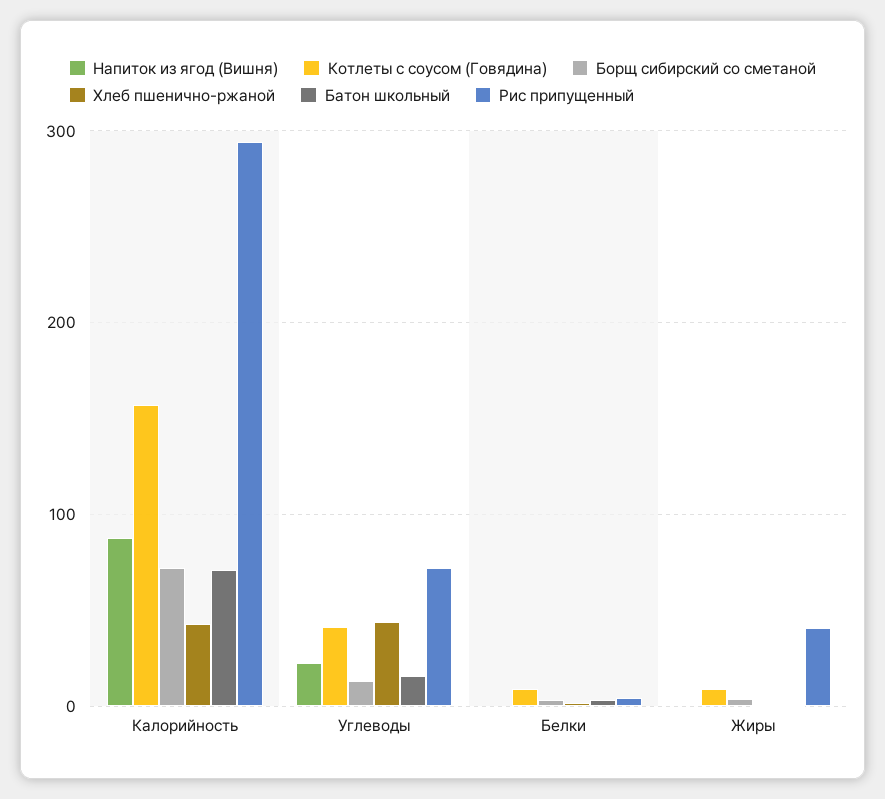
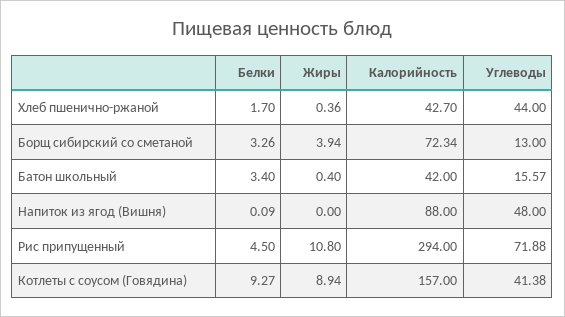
Батон школьный, Калорийность: 70 -> 42
Напиток из ягод (Вишня), Углеводы: 20 -> 48
Рис припущенный, Жиры: 40 -> 10.8

